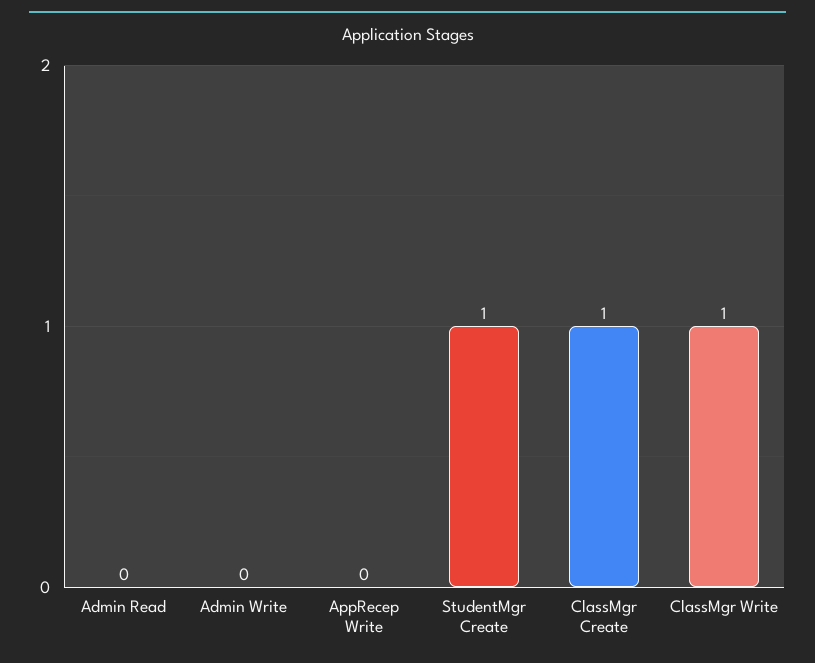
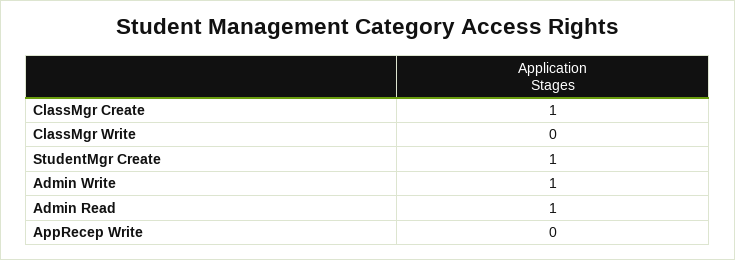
Admin Read: 0 -> 1
Admin Write: 0 -> 1
ClassMgr Write: 1 -> 0

